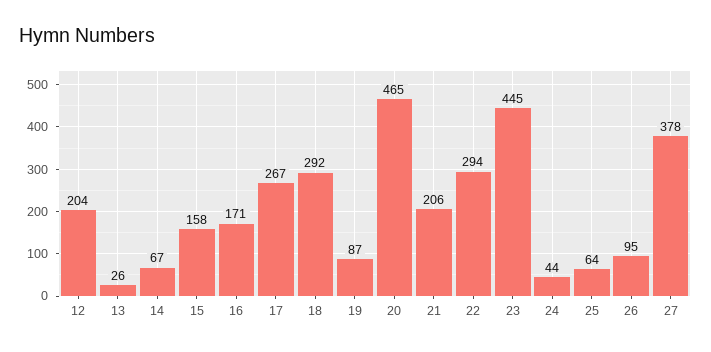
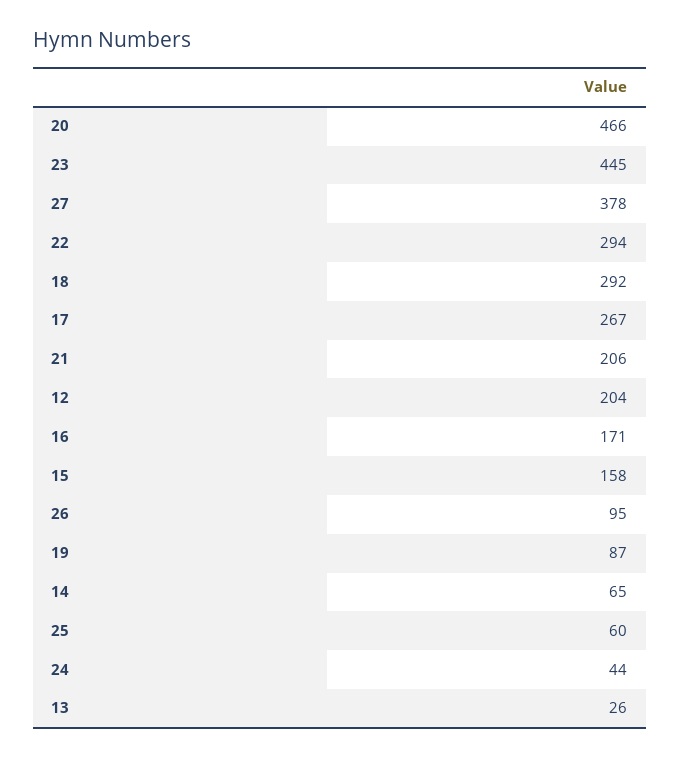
14: 67 -> 65
20: 465 -> 466
25: 64 -> 60

